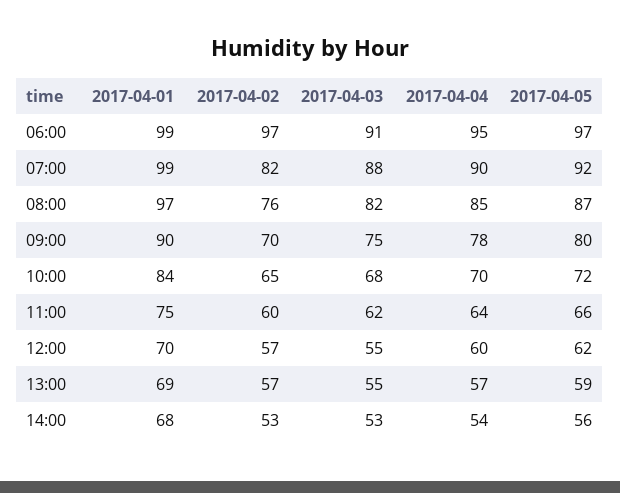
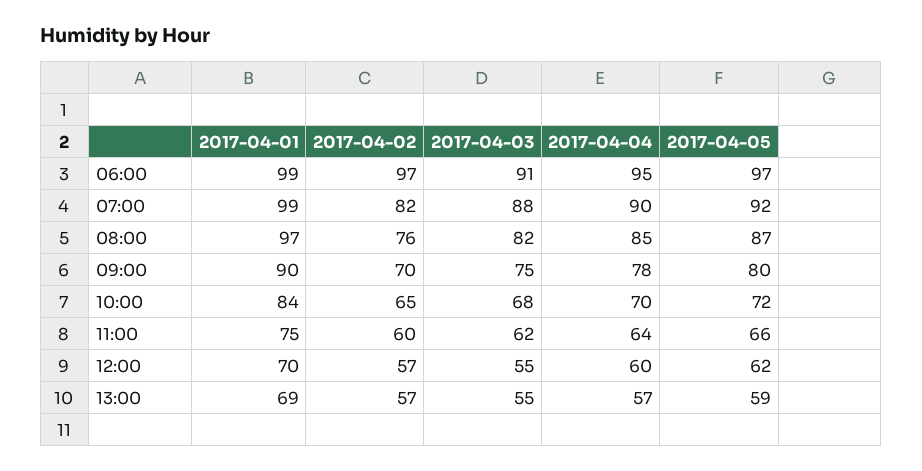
2017-04-01, 14:00: 68 -> none
2017-04-02, 14:00: 53 -> none
2017-04-03, 14:00: 53 -> none
2017-04-04, 14:00: 54 -> none
2017-04-05, 14:00: 56 -> none

